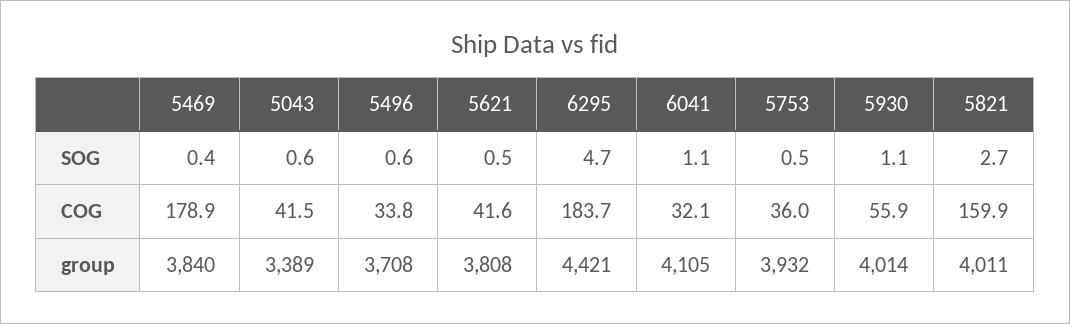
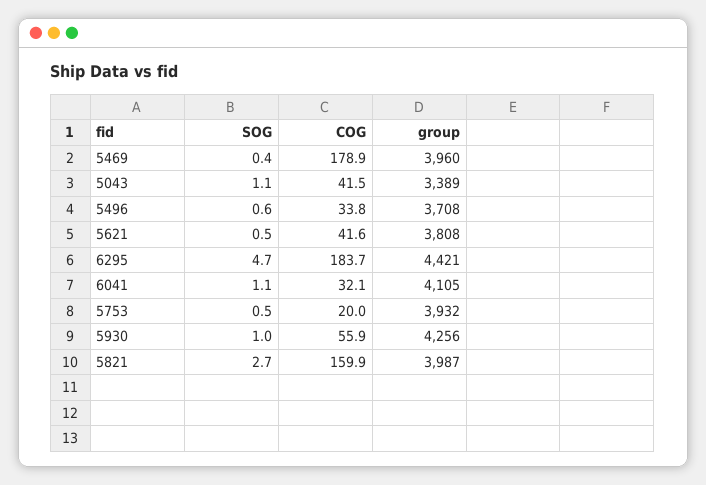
5043, SOG: 0.6 -> 1.1
5930, SOG: 1.1 -> 1
5753, COG: 36 -> 20
5469, group: 3840 -> 3960
5930, group: 4014 -> 4256
5821, group: 4011 -> 3987

